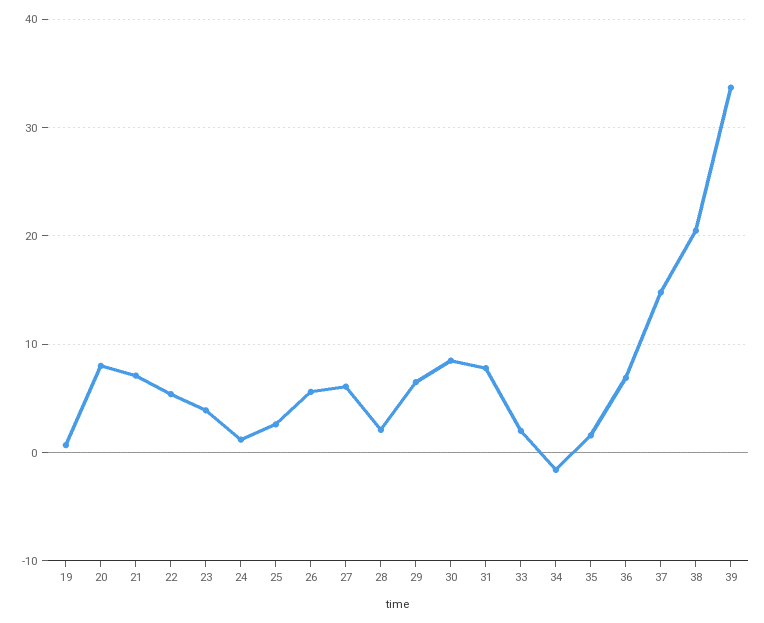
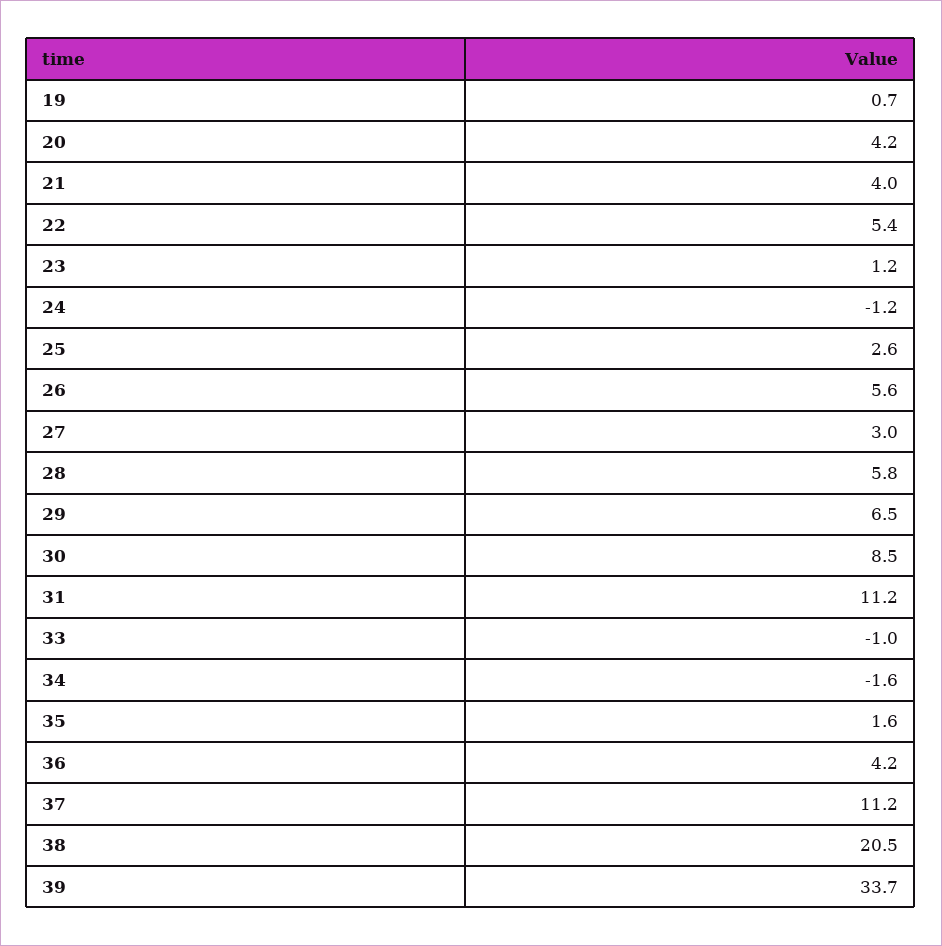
20: 8 -> 4.2
21: 7 -> 4
23: 4 -> 1.2
24: 1 -> -1.2
27: 6 -> 3
28: 2 -> 5.8
31: 8 -> 11.2
33: 2 -> -1
36: 7 -> 4.2
37: 15 -> 11.2

